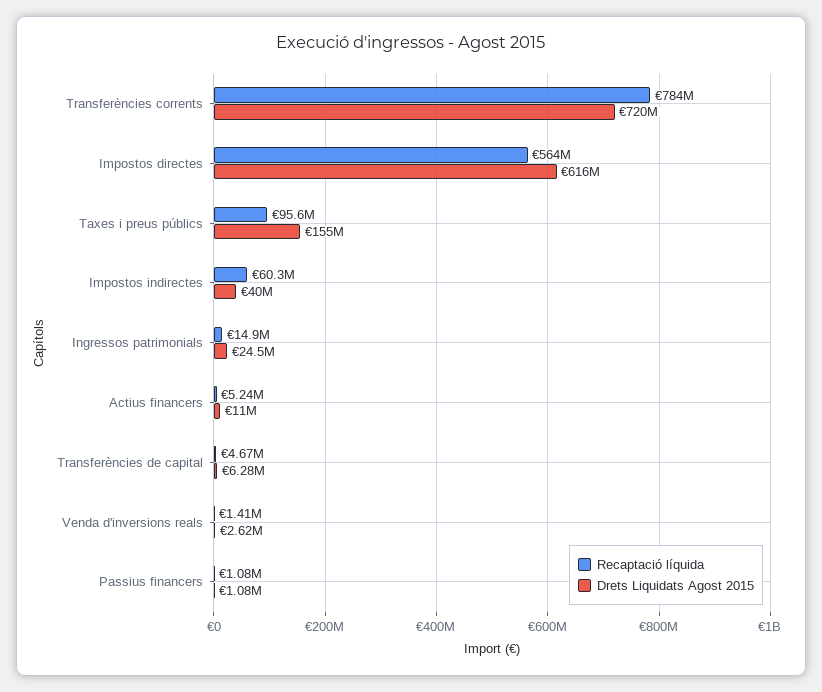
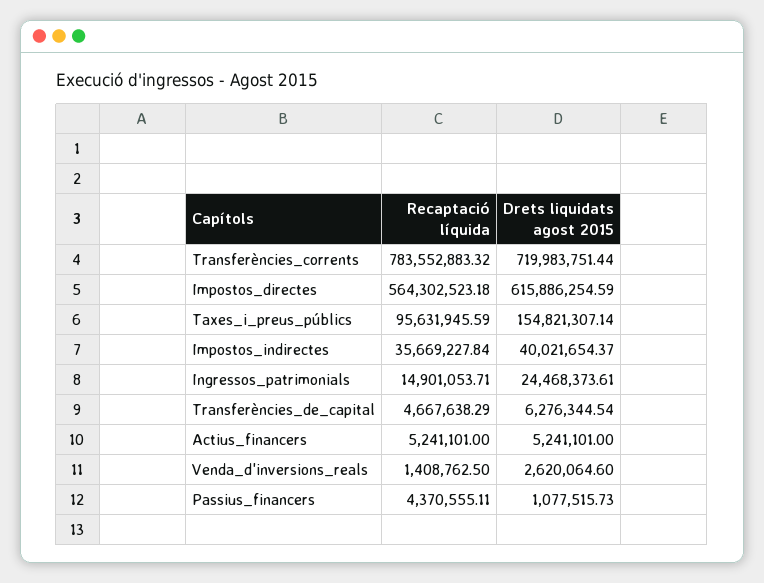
Recaptació líquida, Impostos indirectes: 60300000 -> 35669227.84
Drets Liquidats Agost 2015, Actius financers: 11000000 -> 5241101
Recaptació líquida, Passius financers: 1080000 -> 4370555.11

